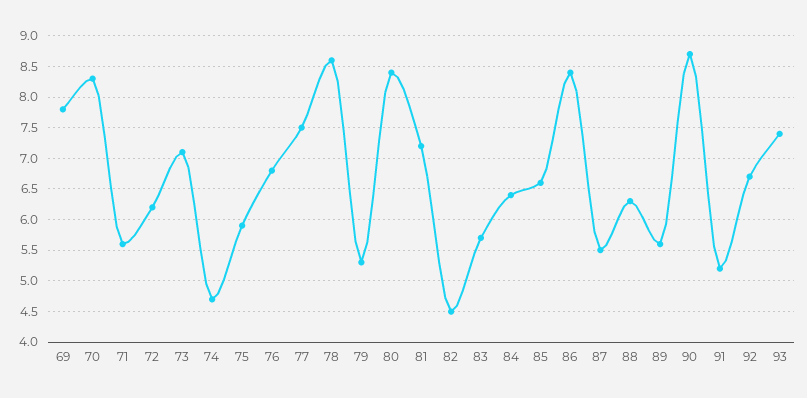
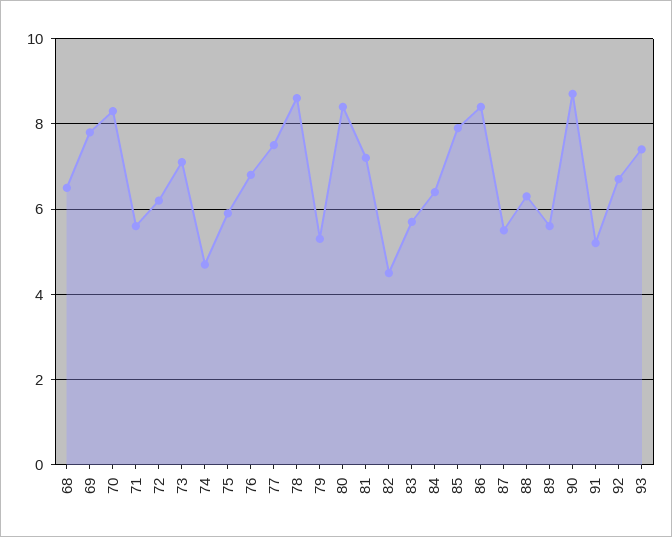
85: 6.6 -> 8
68: none -> 6.5

